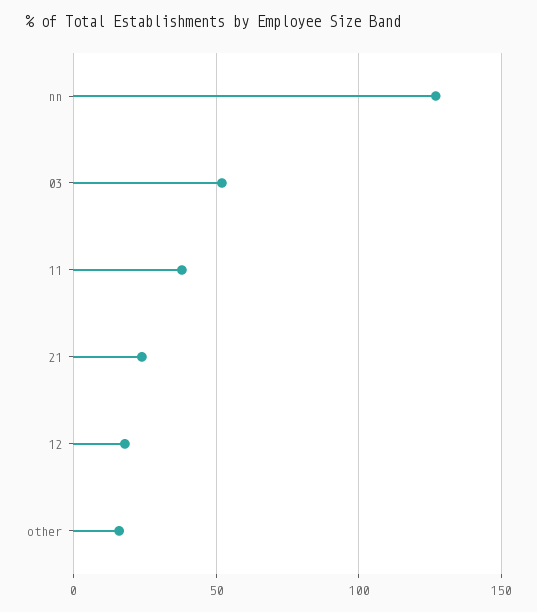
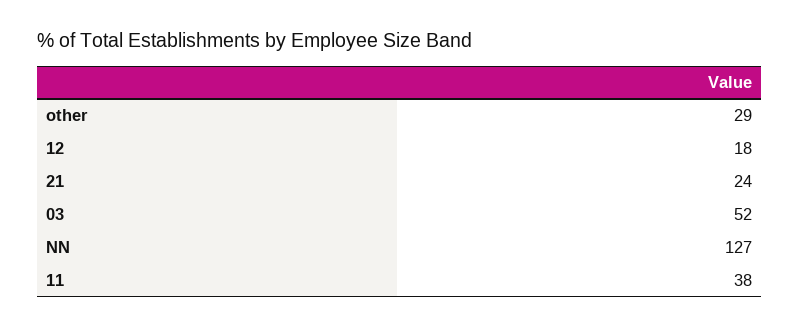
other: 15 -> 29

